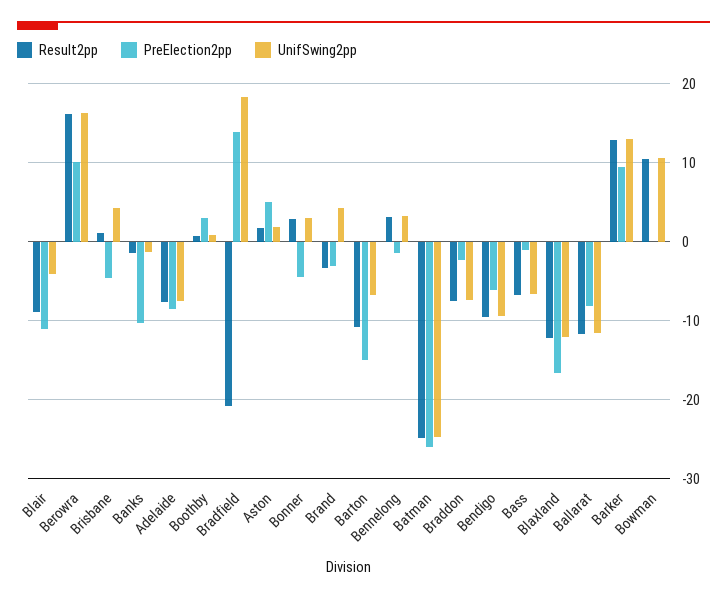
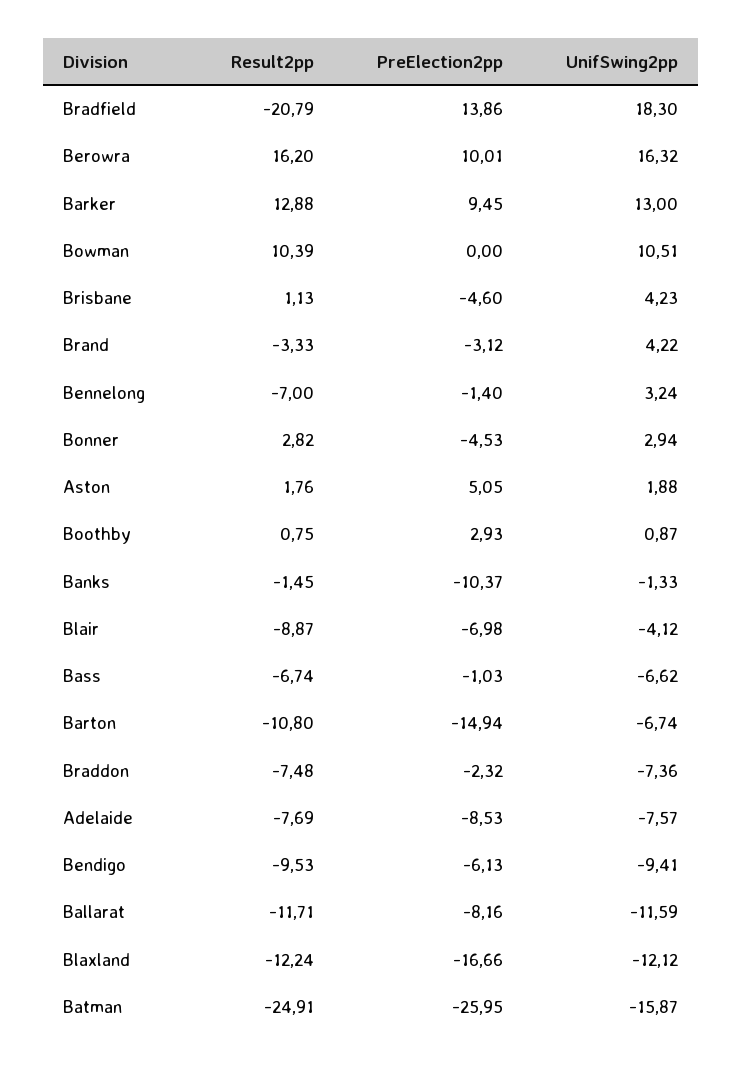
PreElection2pp, Blair: -11 -> -6.98
Result2pp, Bennelong: 3 -> -7
UnifSwing2pp, Batman: -25 -> -15.87

